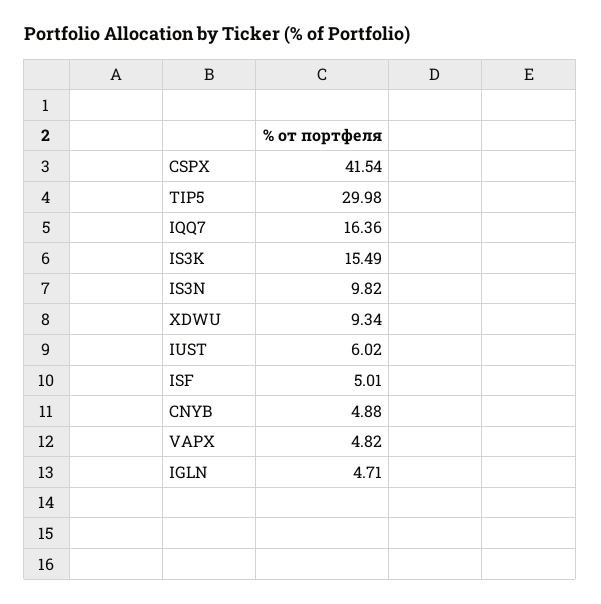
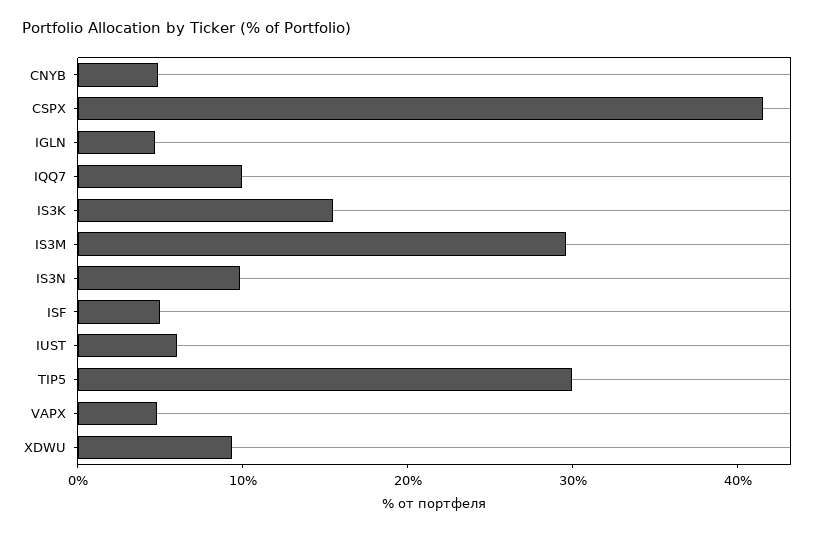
IQQ7: 16.36 -> 10
IS3M: none -> 30

